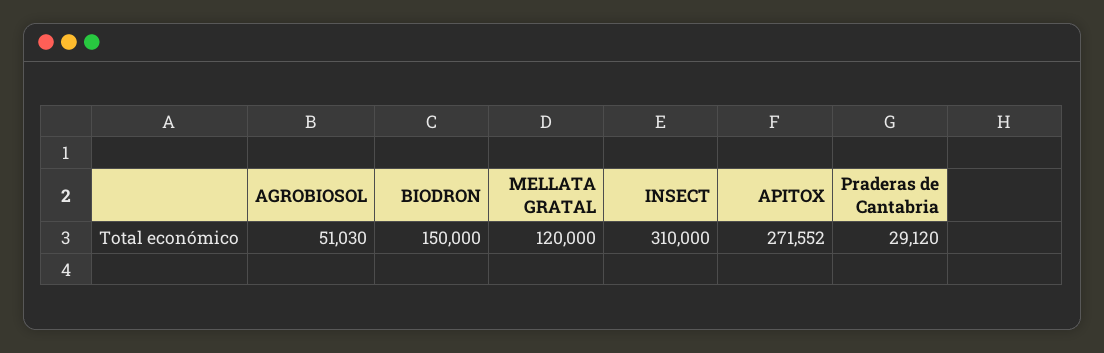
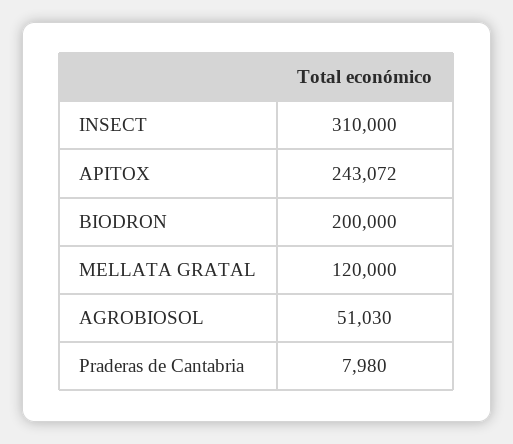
BIODRON: 150000 -> 200000
APITOX: 271552 -> 243072
Praderas de Cantabria: 29120 -> 7980

